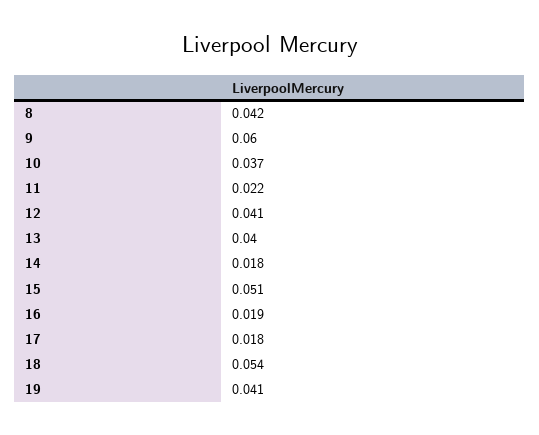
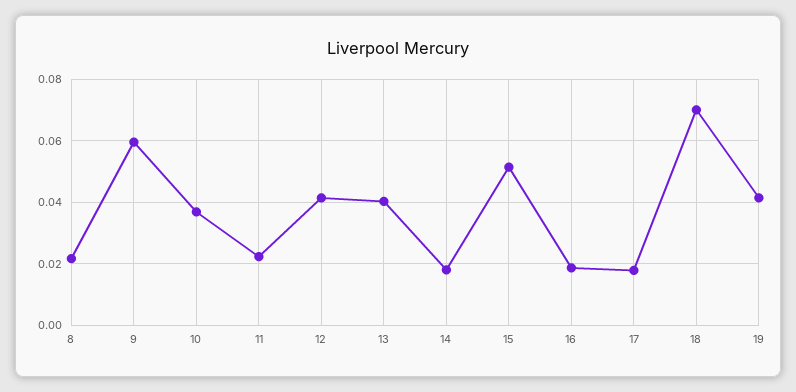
8: 0.042 -> 0.022
18: 0.054 -> 0.07

